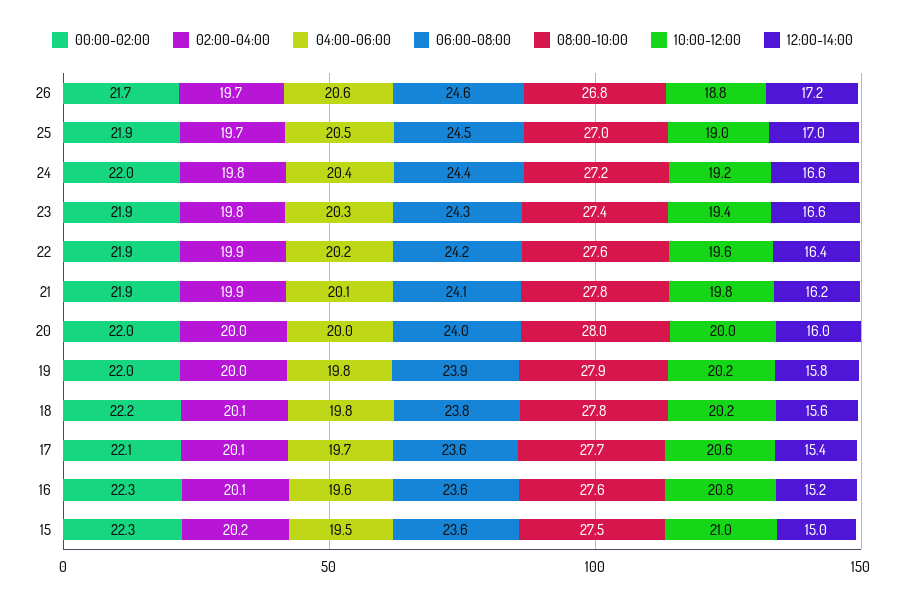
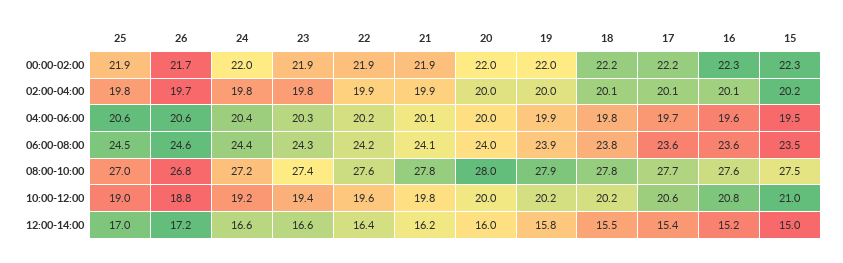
02:00-04:00, 25: 19.7 -> 19.8
04:00-06:00, 25: 20.5 -> 20.6
04:00-06:00, 19: 19.8 -> 19.9
12:00-14:00, 18: 15.6 -> 15.5
00:00-02:00, 17: 22.1 -> 22.2
06:00-08:00, 15: 23.6 -> 23.5

